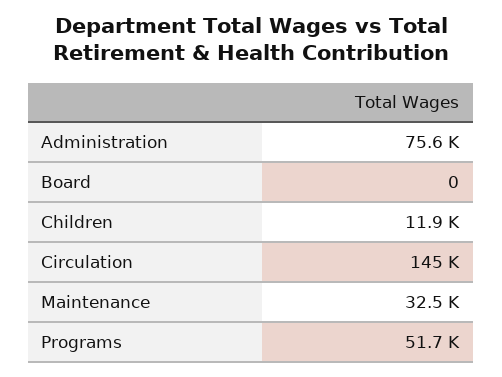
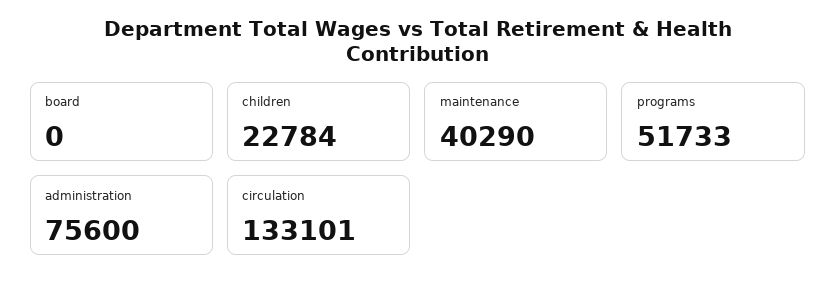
Children: 11900 -> 22784
Circulation: 145000 -> 133101
Maintenance: 32500 -> 40290

